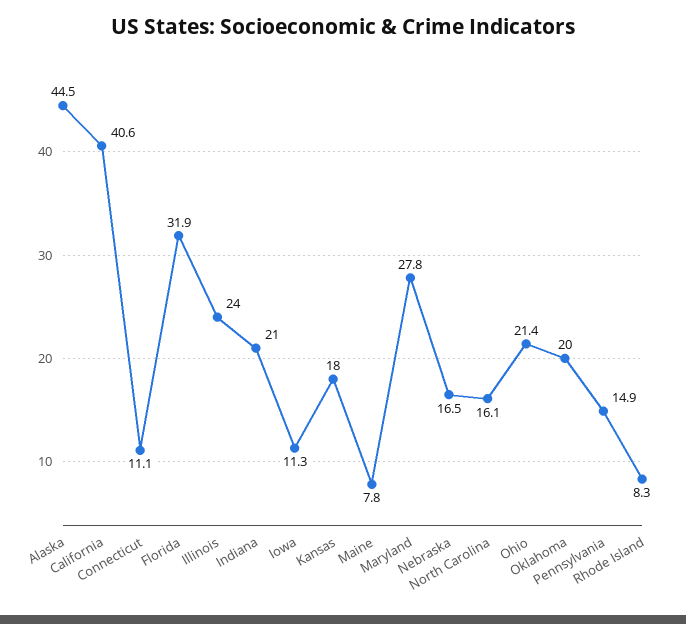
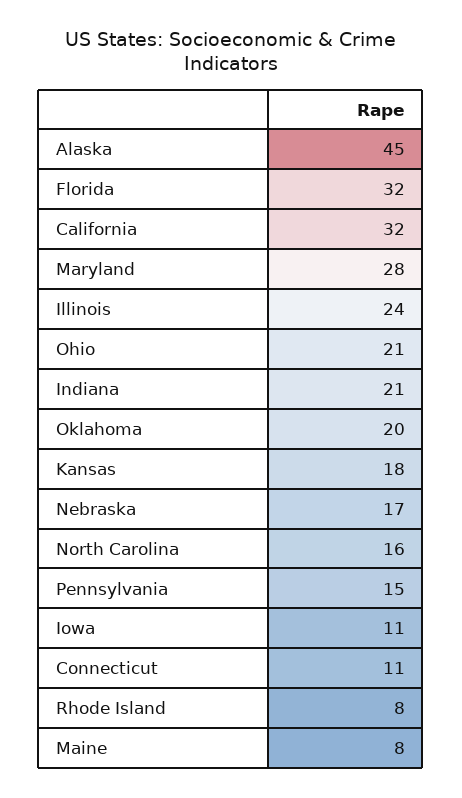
California: 40.6 -> 32

